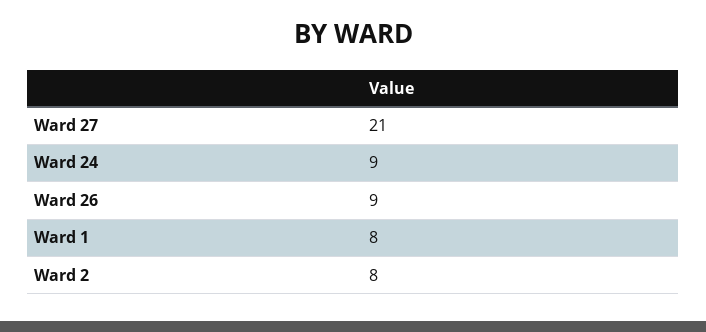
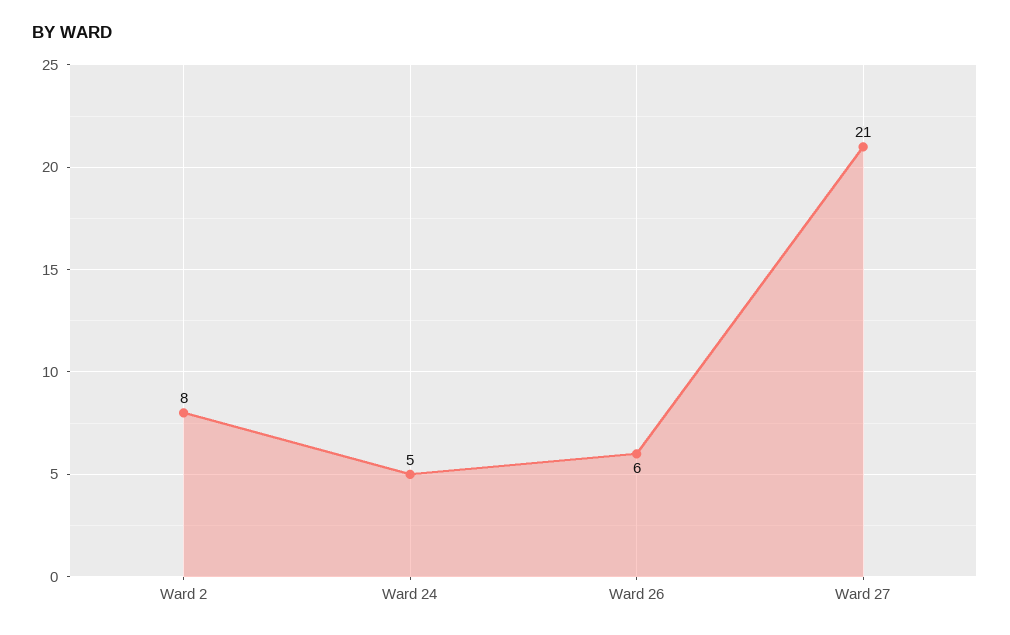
Ward 24: 9 -> 5
Ward 26: 9 -> 6
Ward 1: 8 -> none

